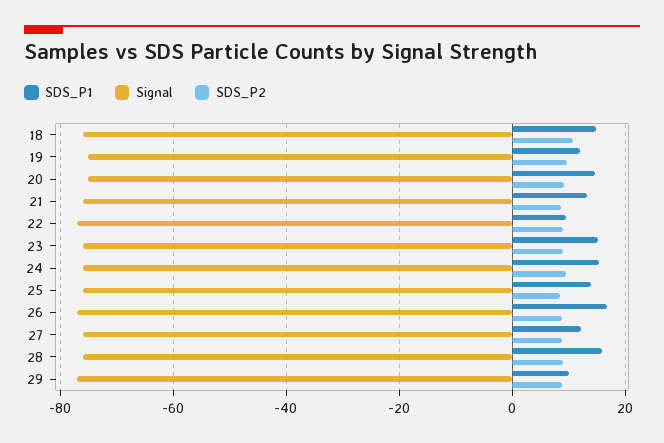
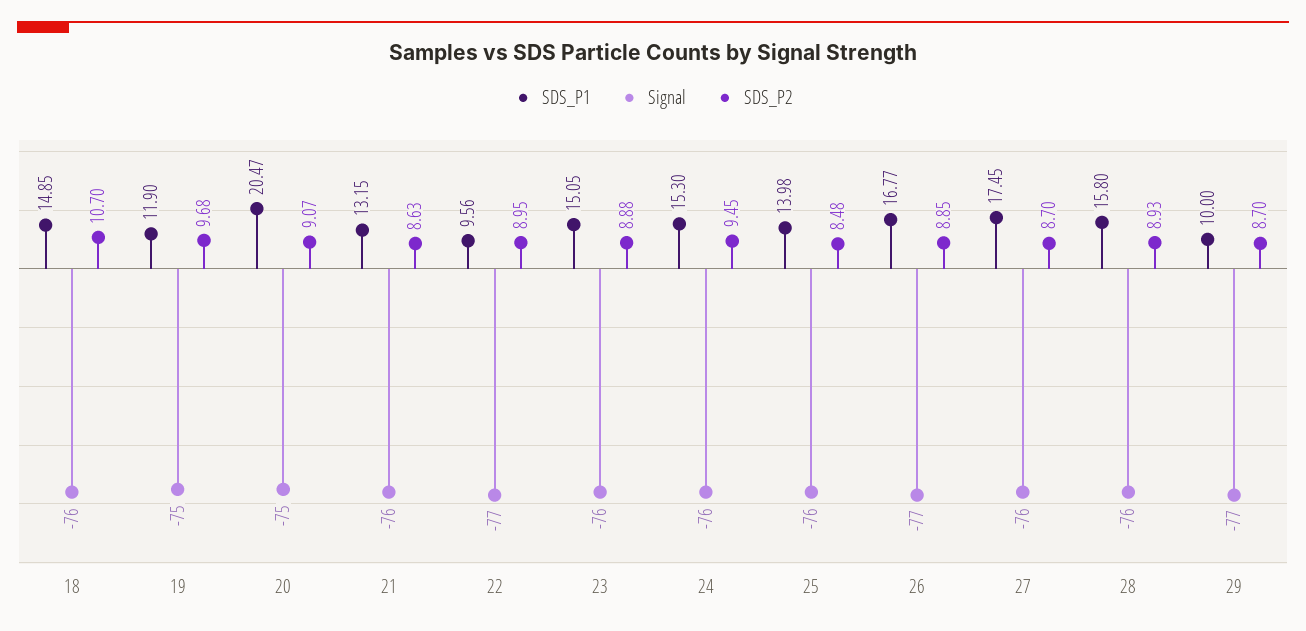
SDS_P1, 20: 14 -> 20.47
SDS_P1, 27: 12 -> 17.45

